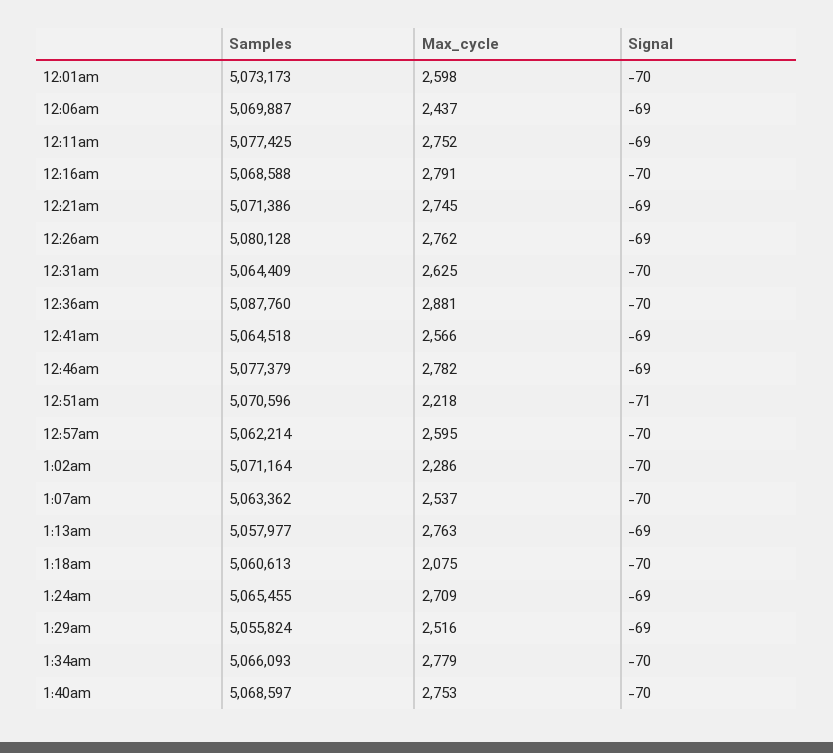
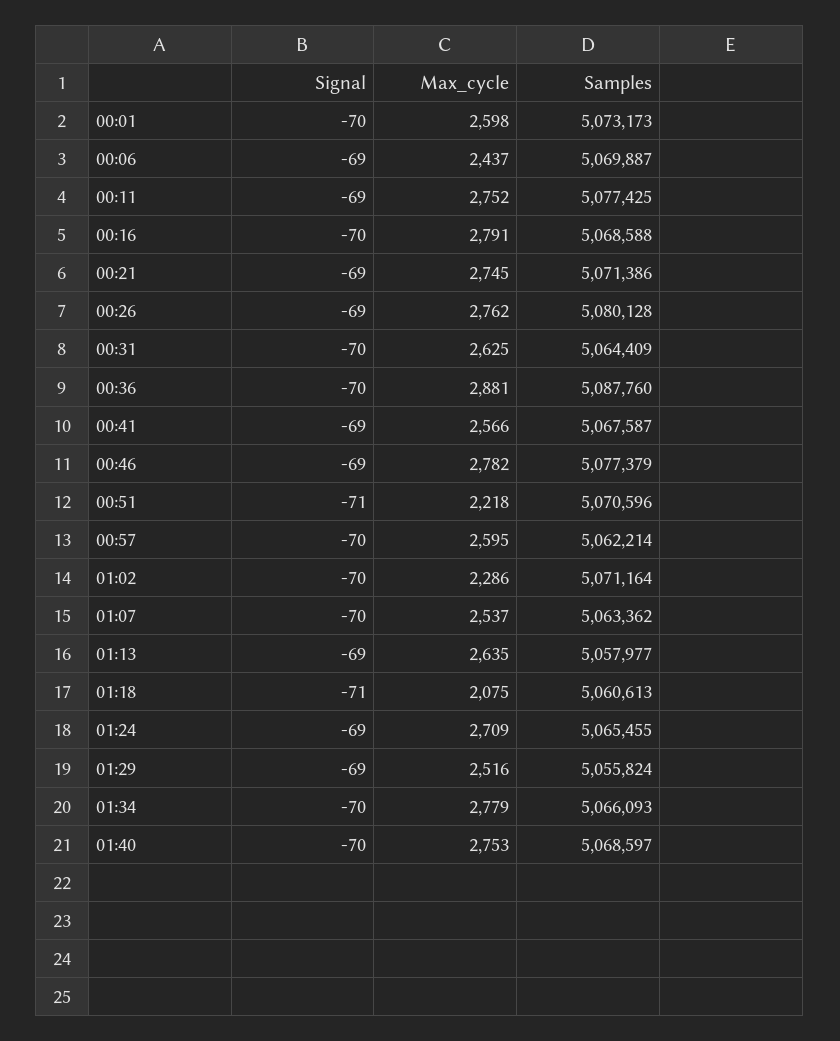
Samples, 12:41am: 5064518 -> 5067587
Max_cycle, 1:13am: 2763 -> 2635
Signal, 1:18am: -70 -> -71

